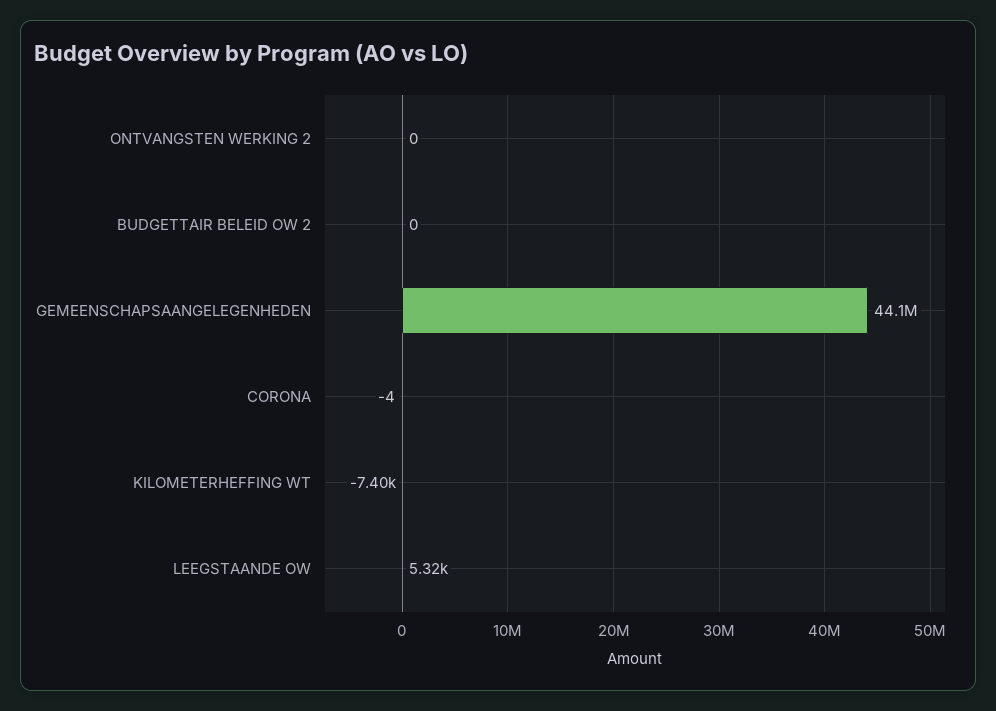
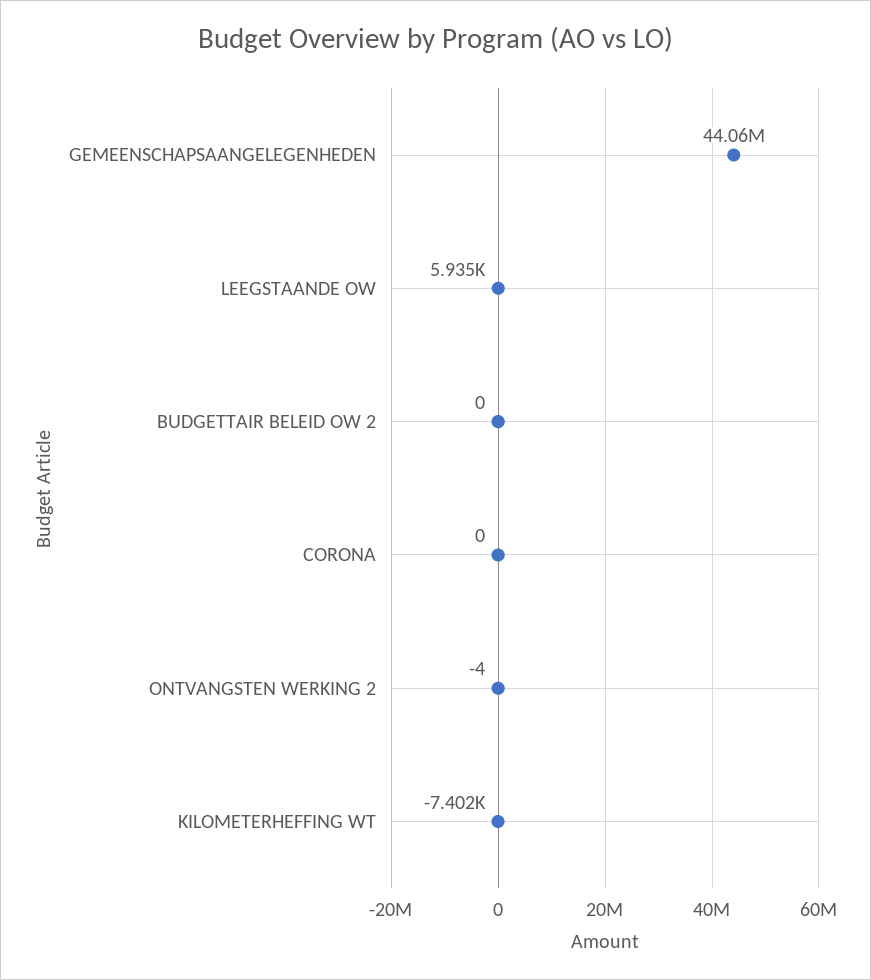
ONTVANGSTEN WERKING 2: 0 -> -4
CORONA: -4 -> 0
LEEGSTAANDE OW: 5320 -> 5935

